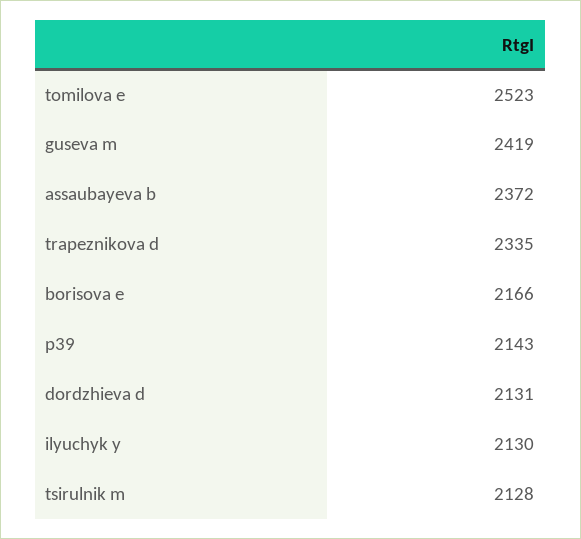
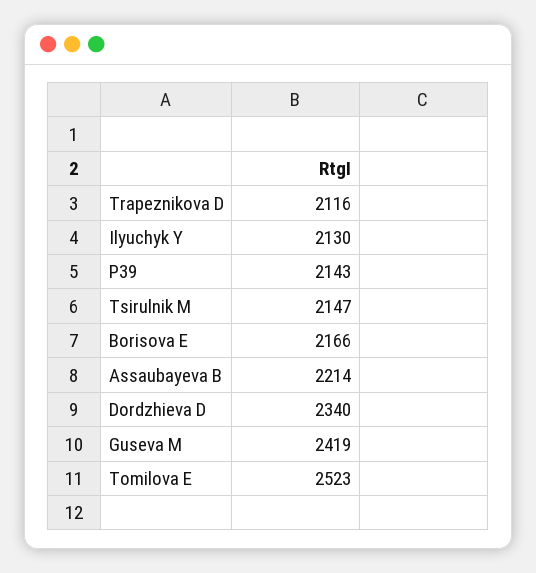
assaubayeva b: 2372 -> 2214
trapeznikova d: 2335 -> 2116
dordzhieva d: 2131 -> 2340
tsirulnik m: 2128 -> 2147

